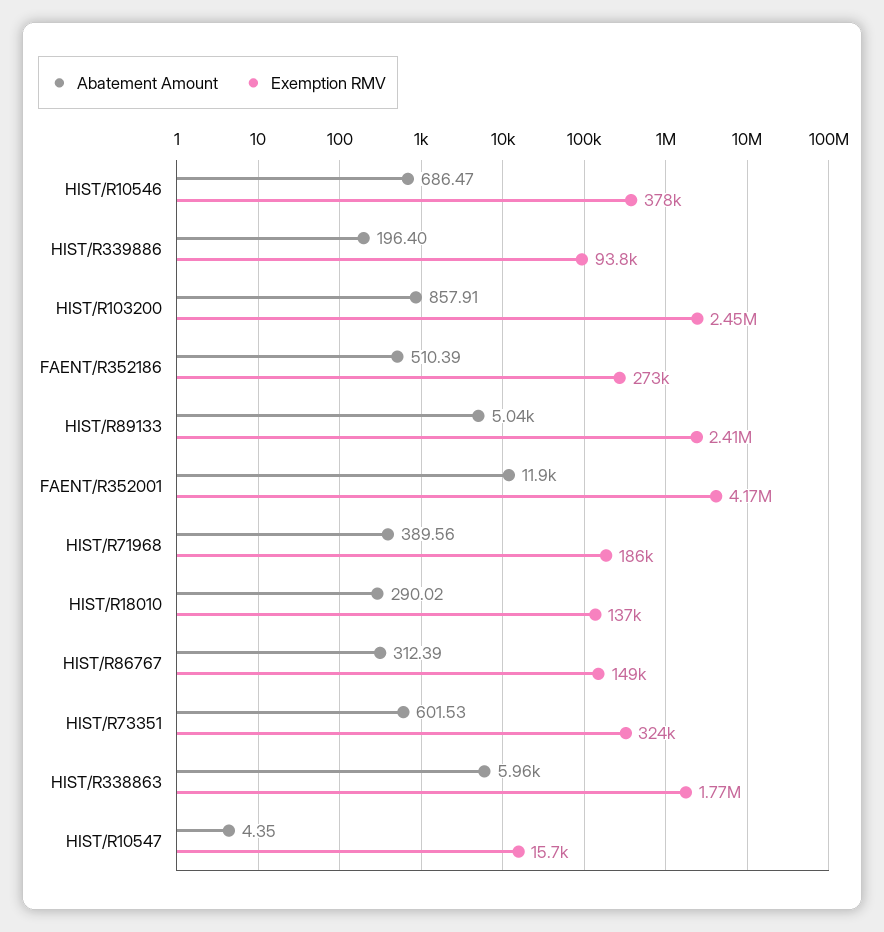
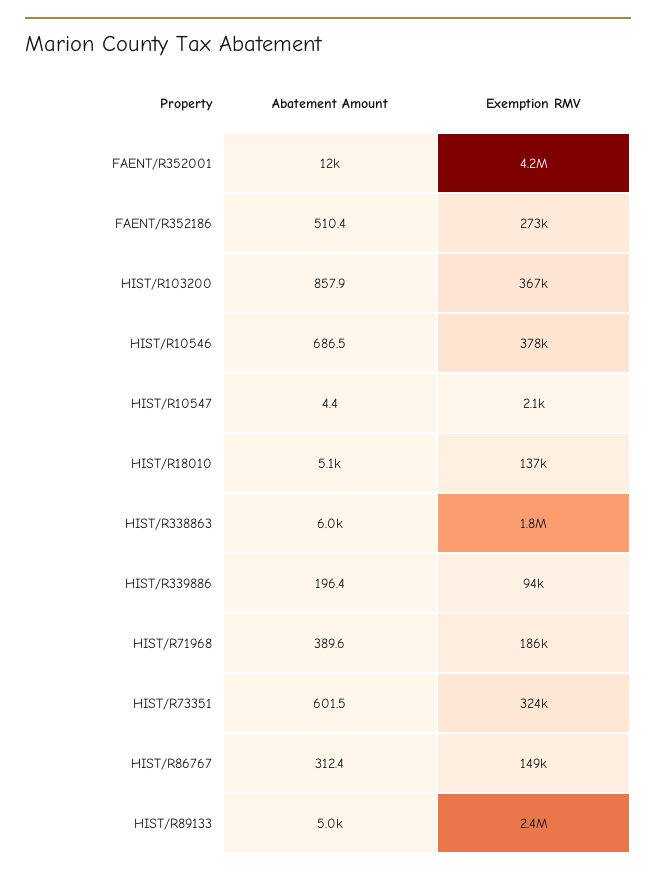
Exemption RMV, HIST/R103200: 2450000 -> 367000
Abatement Amount, HIST/R18010: 290.02 -> 5100
Exemption RMV, HIST/R10547: 15700 -> 2100

